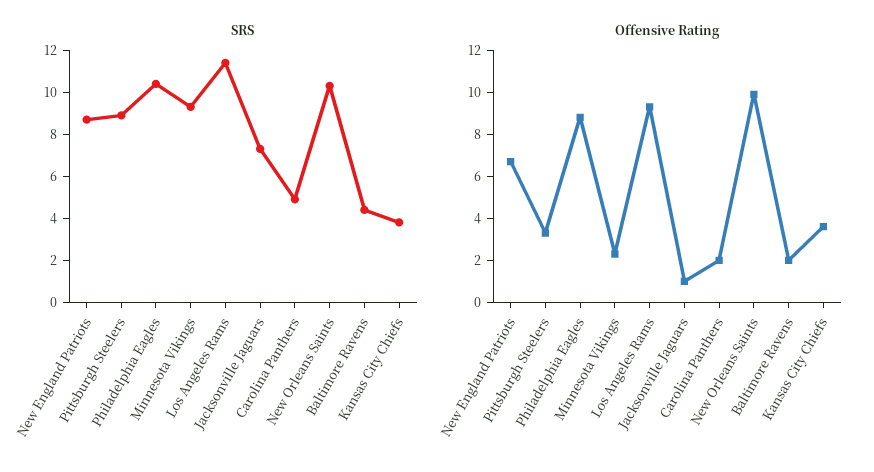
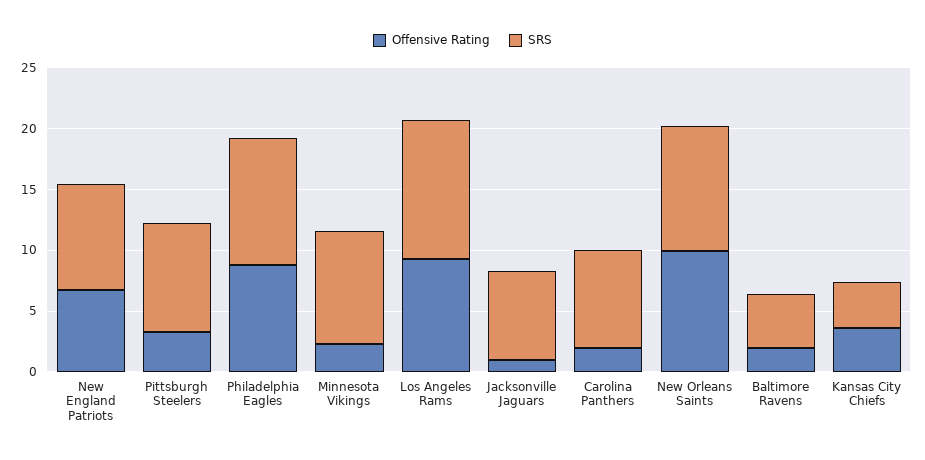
SRS, Carolina Panthers: 5 -> 8

